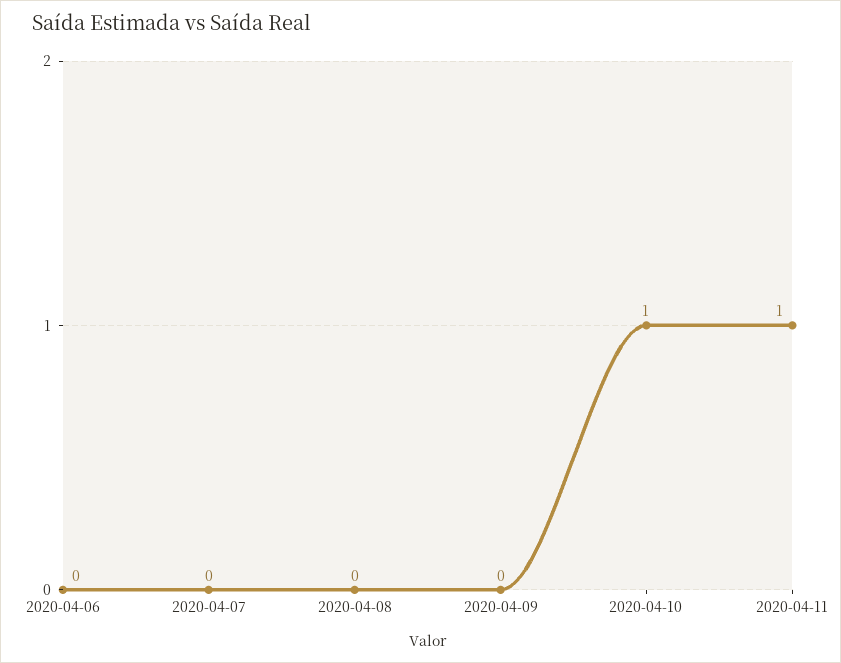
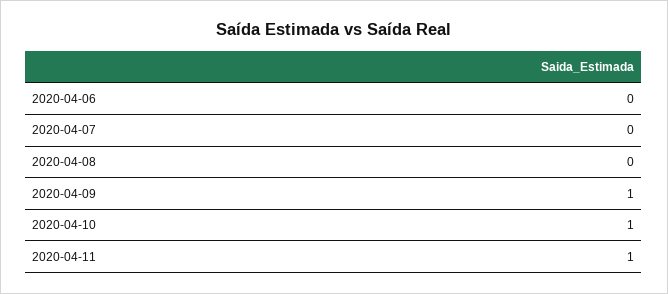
2020-04-09: 0 -> 1

